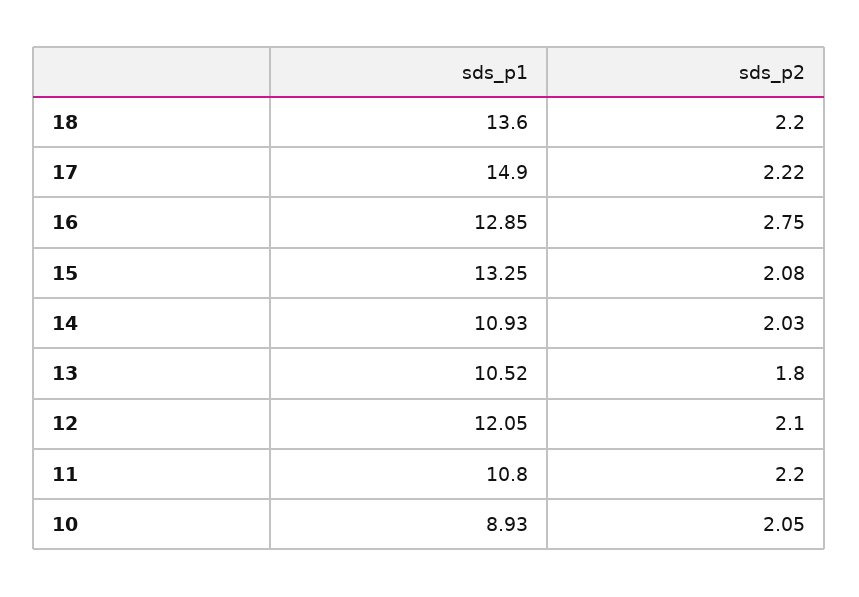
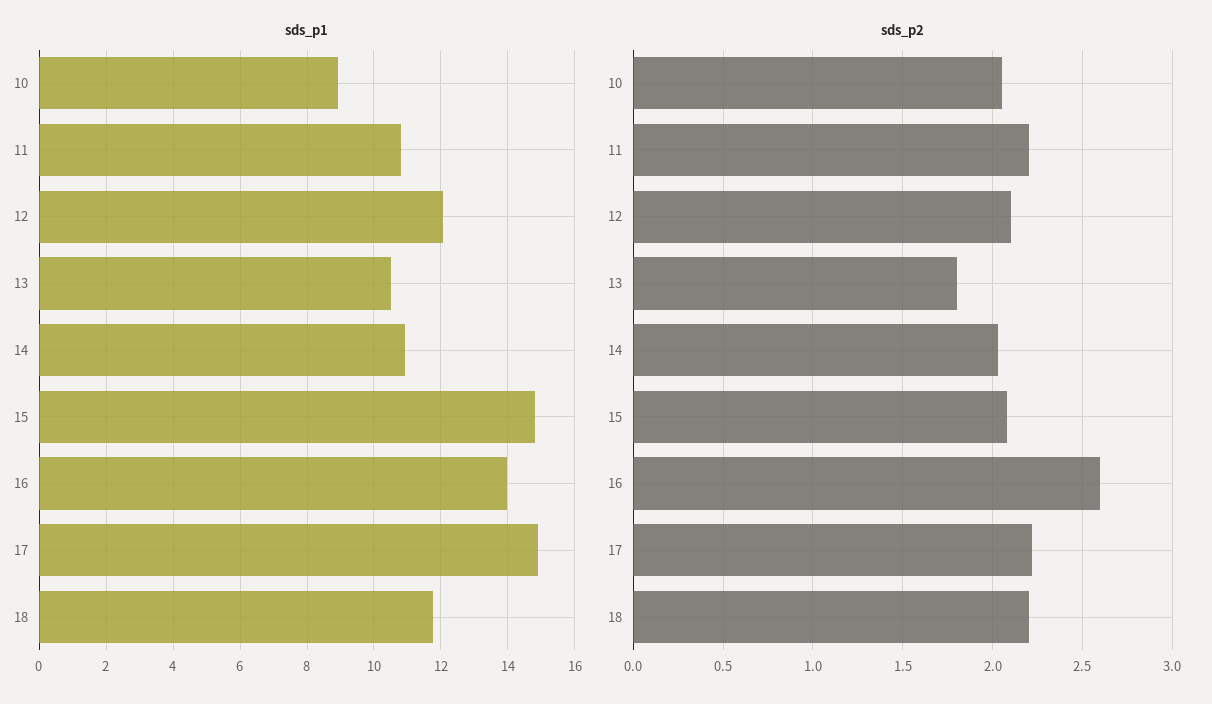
sds_p1, 18: 13.6 -> 11.8
sds_p1, 16: 12.85 -> 14
sds_p2, 16: 2.75 -> 2.6
sds_p1, 15: 13.25 -> 14.8

